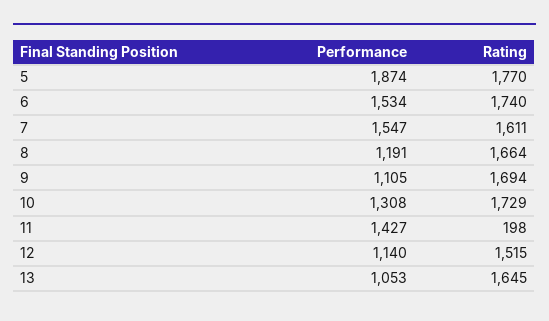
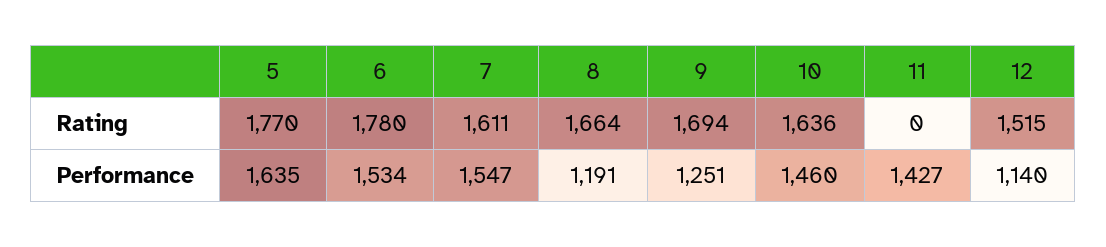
Performance, 5: 1874 -> 1635
Rating, 6: 1740 -> 1780
Performance, 9: 1105 -> 1251
Performance, 10: 1308 -> 1460
Rating, 10: 1729 -> 1636
Rating, 11: 198 -> 0
Performance, 13: 1053 -> none
Rating, 13: 1645 -> none

